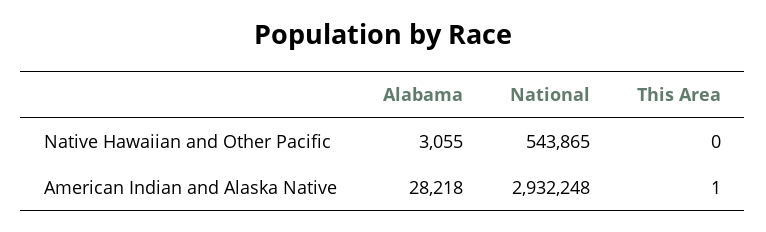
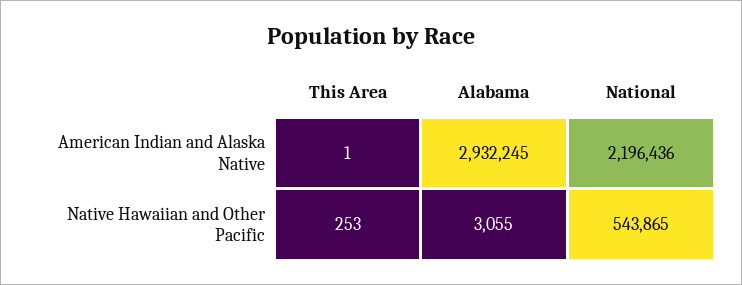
This Area, Native Hawaiian and Other Pacific: 0 -> 253
Alabama, American Indian and Alaska Native: 28218 -> 2932245
National, American Indian and Alaska Native: 2932248 -> 2196436

